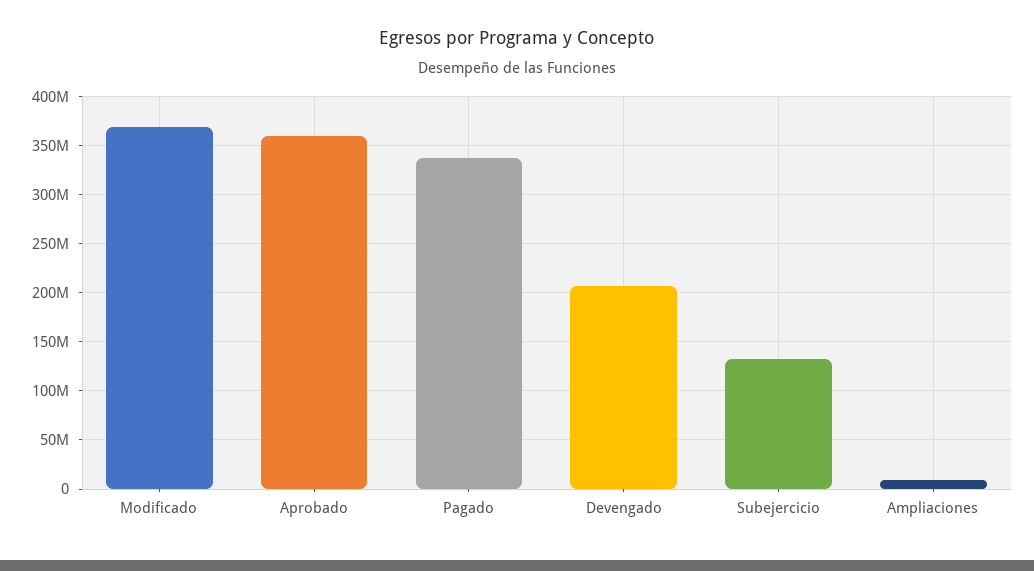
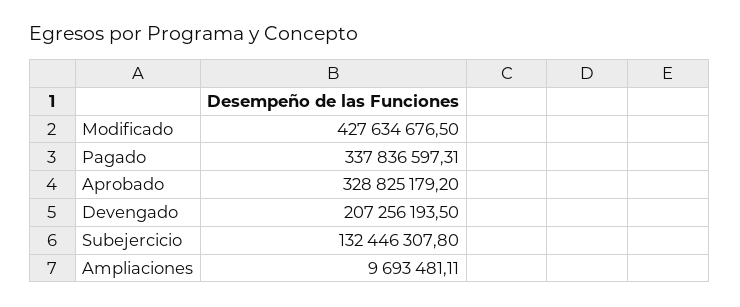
Modificado: 370000000 -> 427634676.5
Aprobado: 360000000 -> 328825179.2

